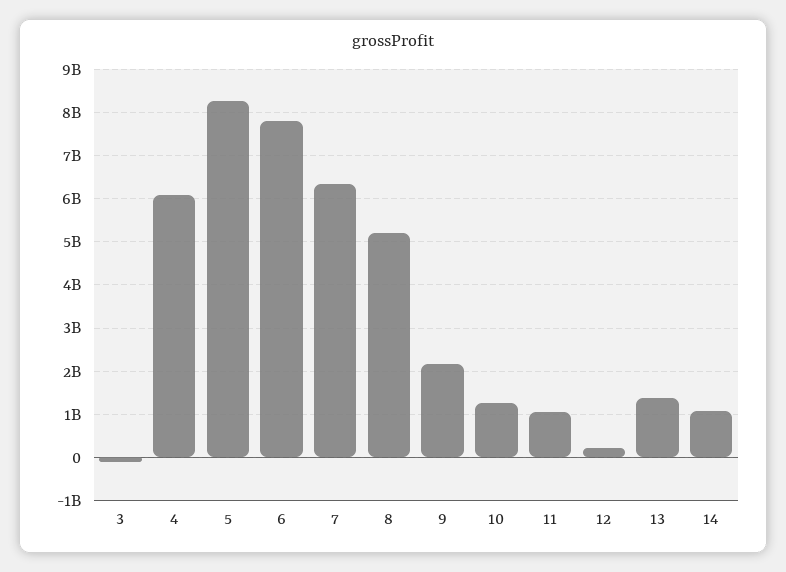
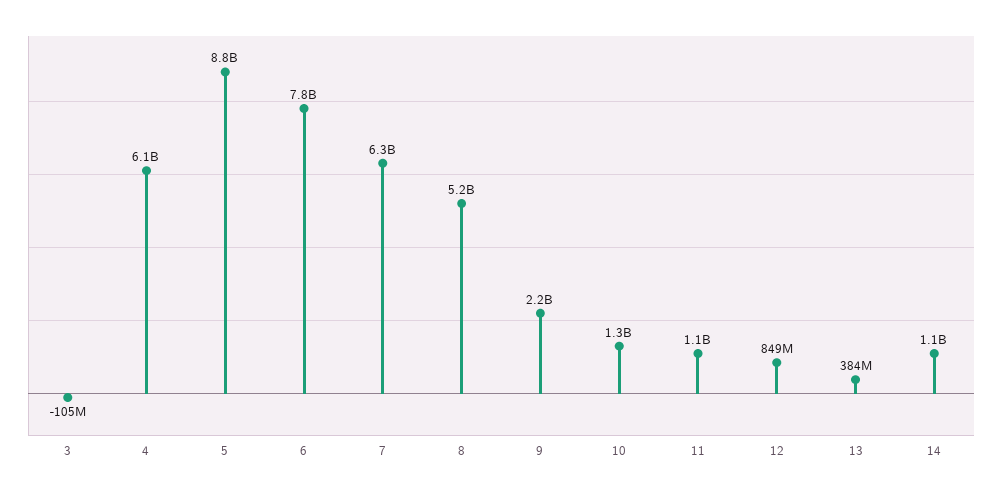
5: 8200000000 -> 8800000000
12: 200000000 -> 849000000
13: 1400000000 -> 384000000

